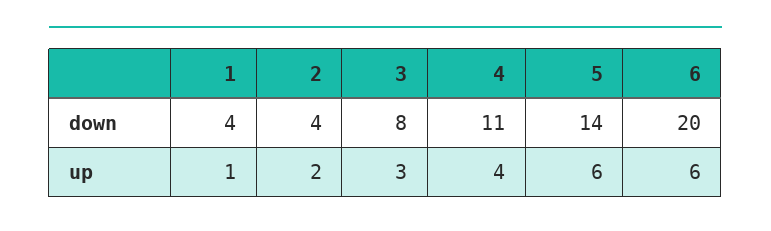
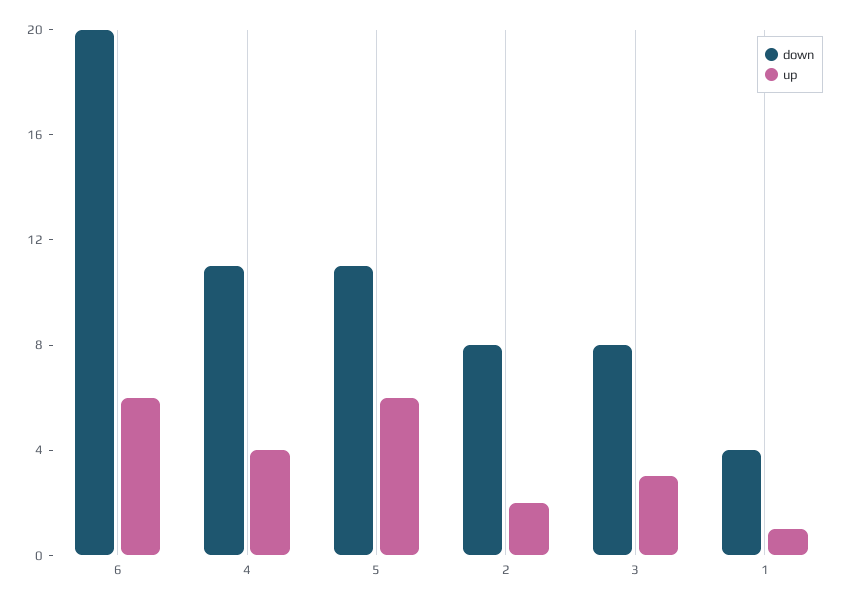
down, 2: 4 -> 8
down, 5: 14 -> 11

